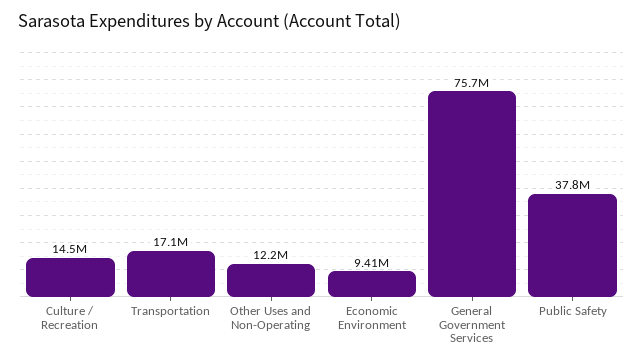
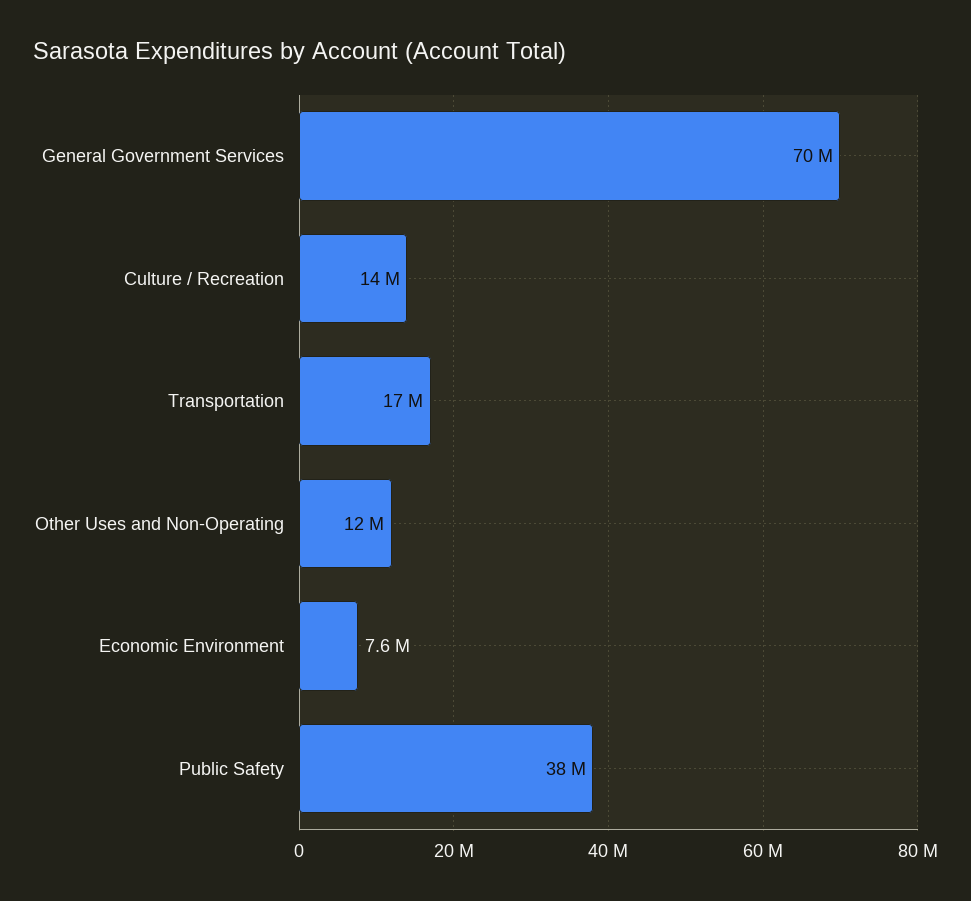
Economic Environment: 9410000 -> 7600000
General Government Services: 75700000 -> 70000000

